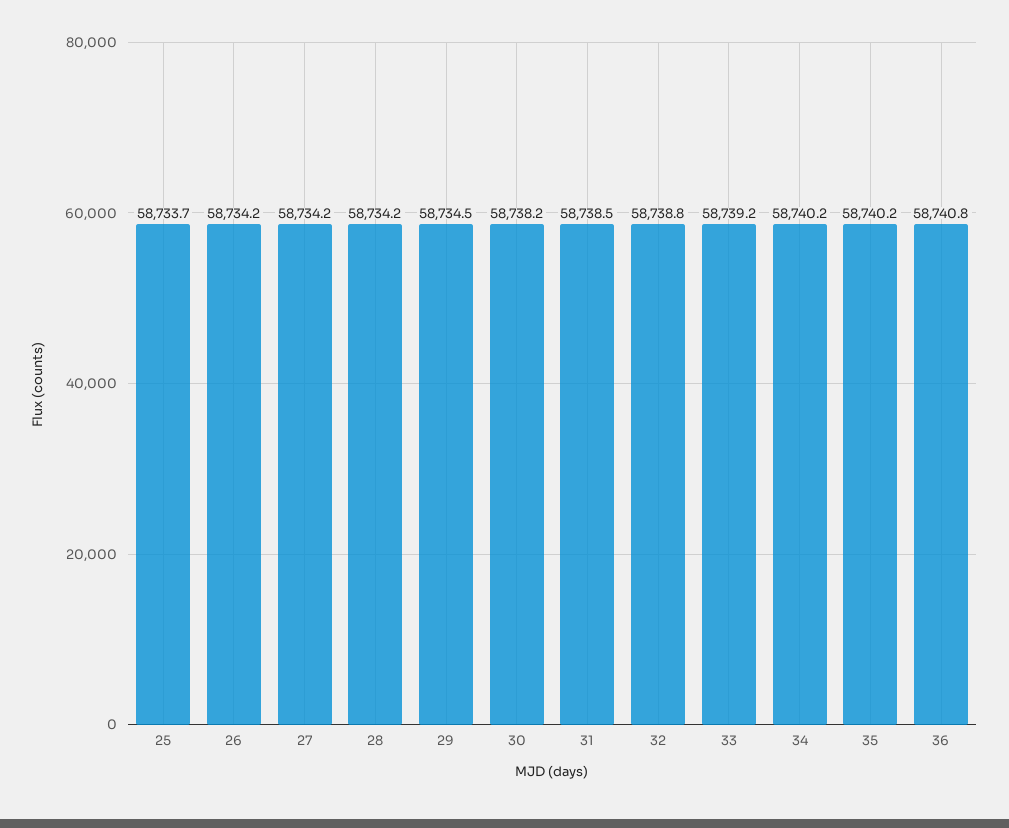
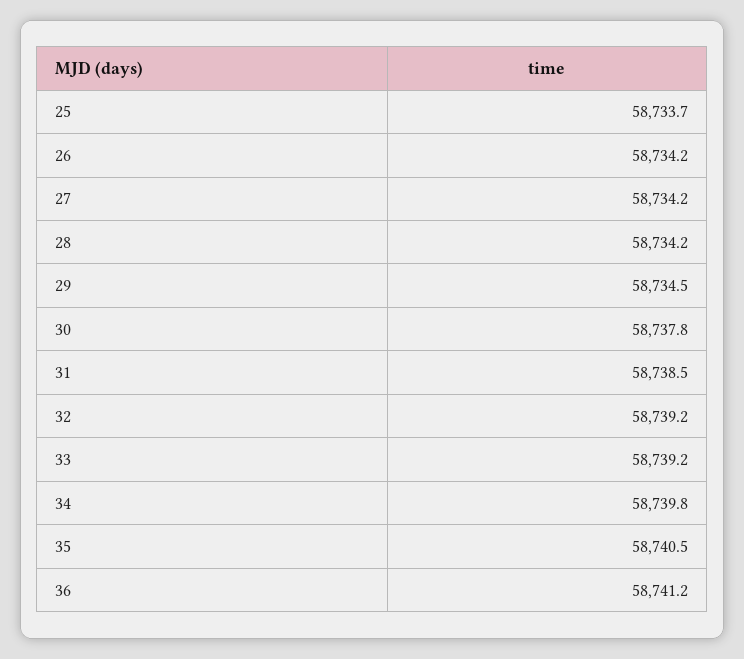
30: 58738.2 -> 58737.8
32: 58738.8 -> 58739.2
34: 58740.2 -> 58739.8
35: 58740.2 -> 58740.5
36: 58740.8 -> 58741.2

